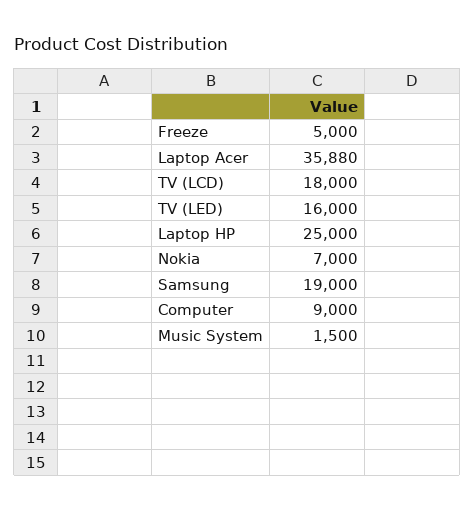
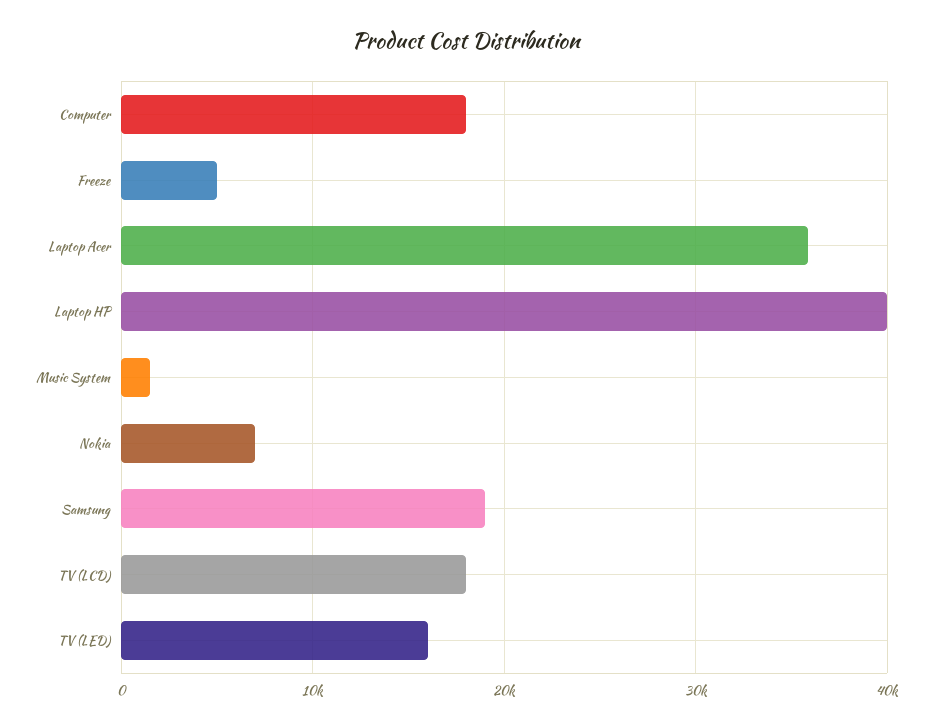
Laptop HP: 25000 -> 40000
Computer: 9000 -> 18000

